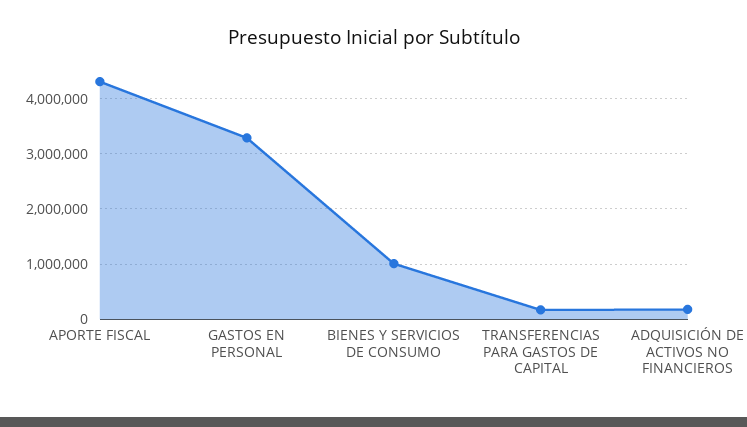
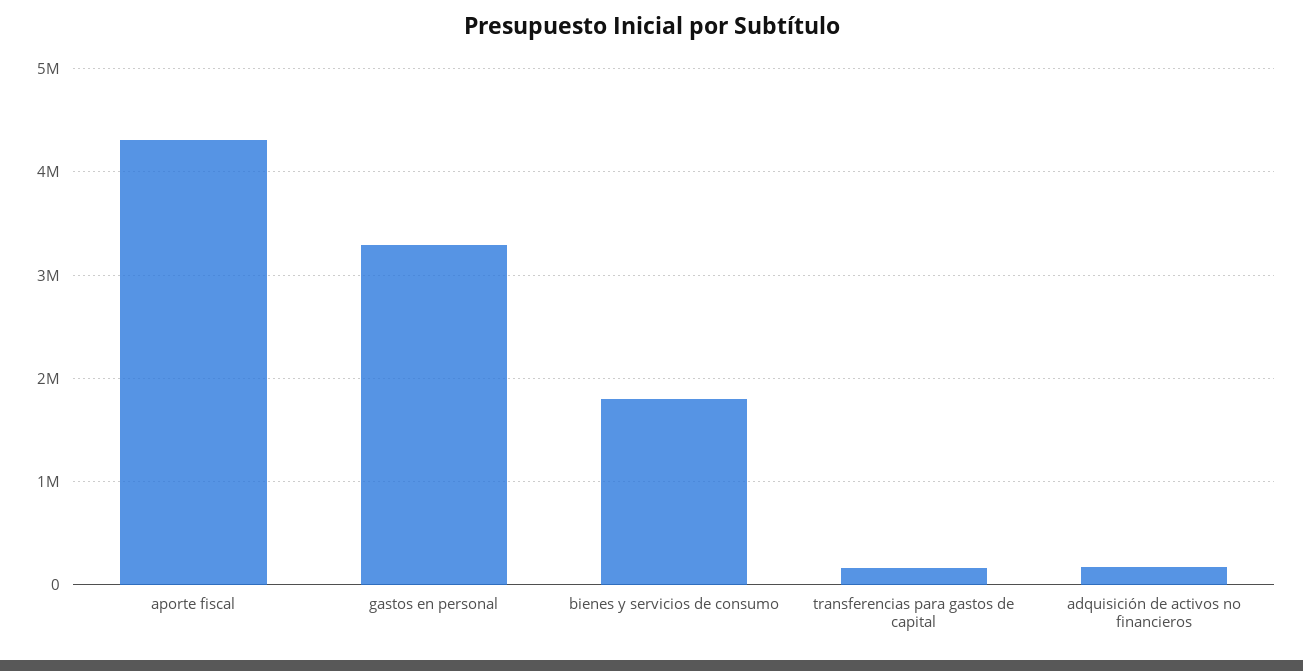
BIENES Y SERVICIOS DE CONSUMO: 1000000 -> 1800000

